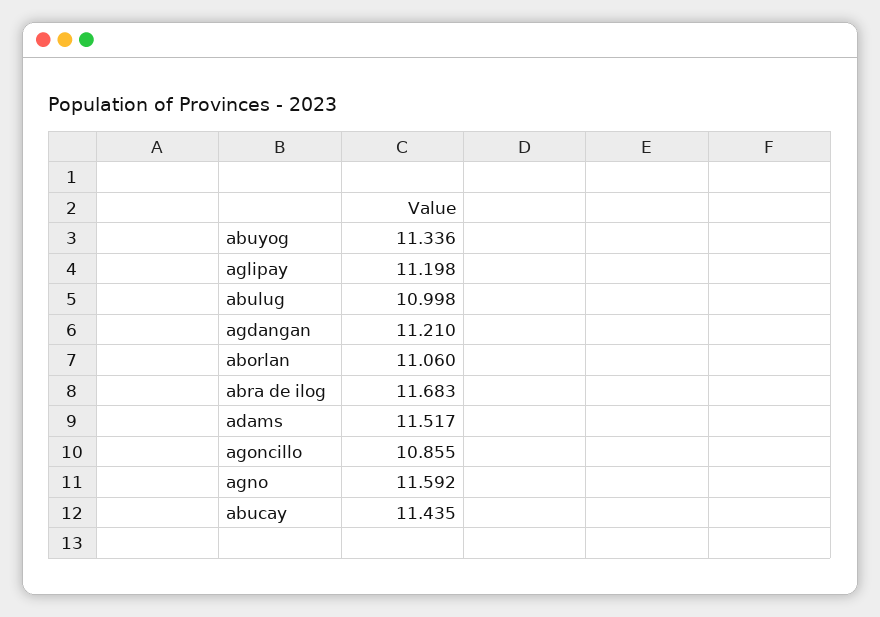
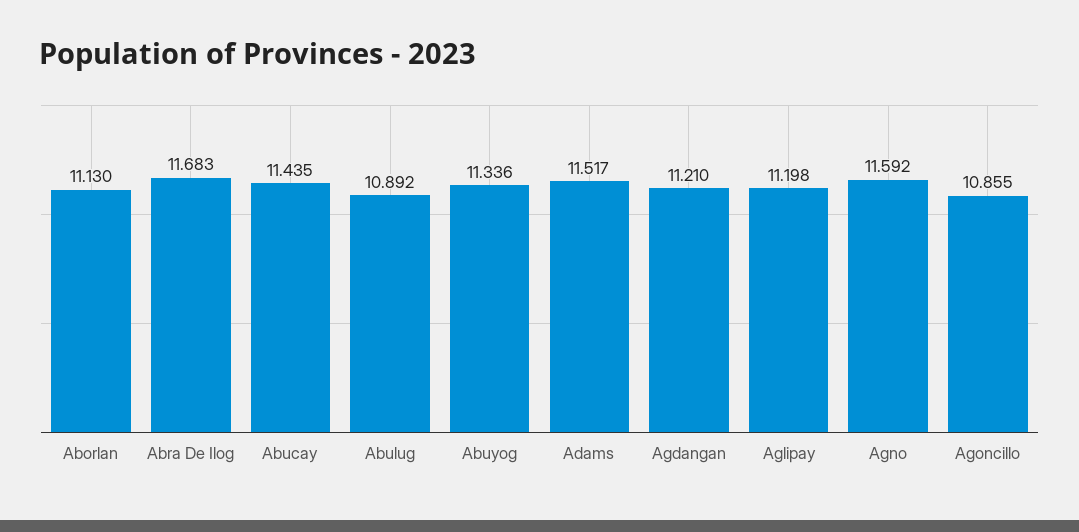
abulug: 10.998 -> 10.892
aborlan: 11.06 -> 11.13

